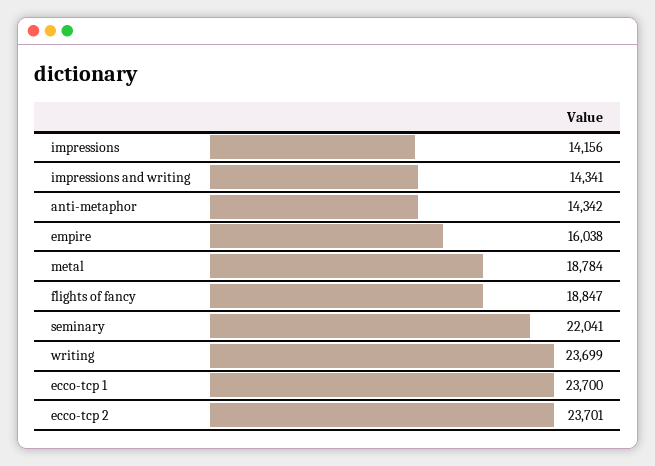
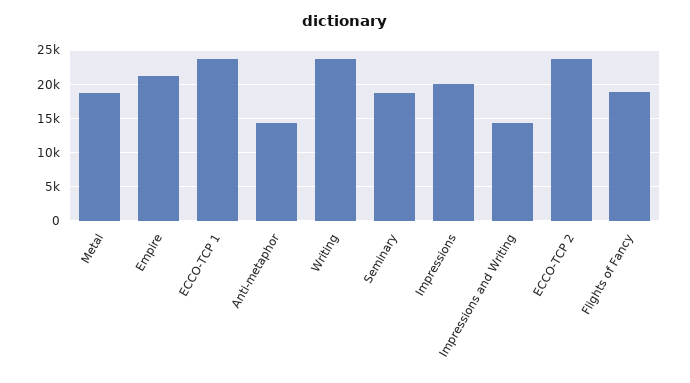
impressions: 14156 -> 20000
empire: 16038 -> 21000
seminary: 22041 -> 19000

